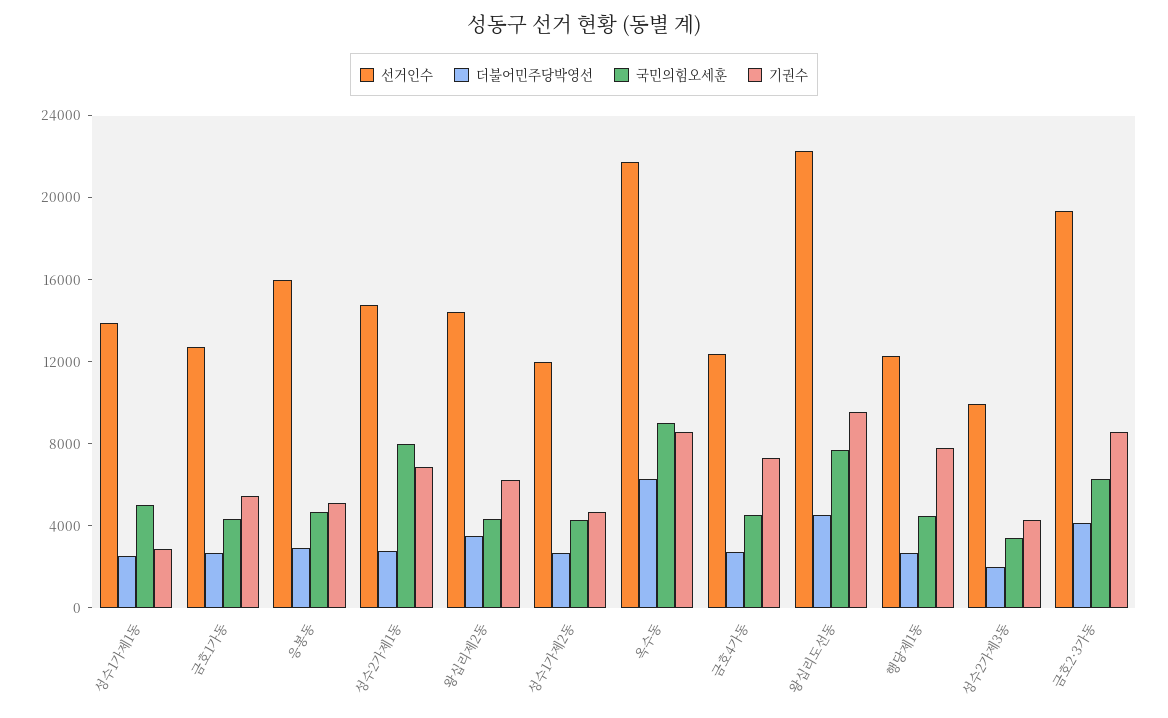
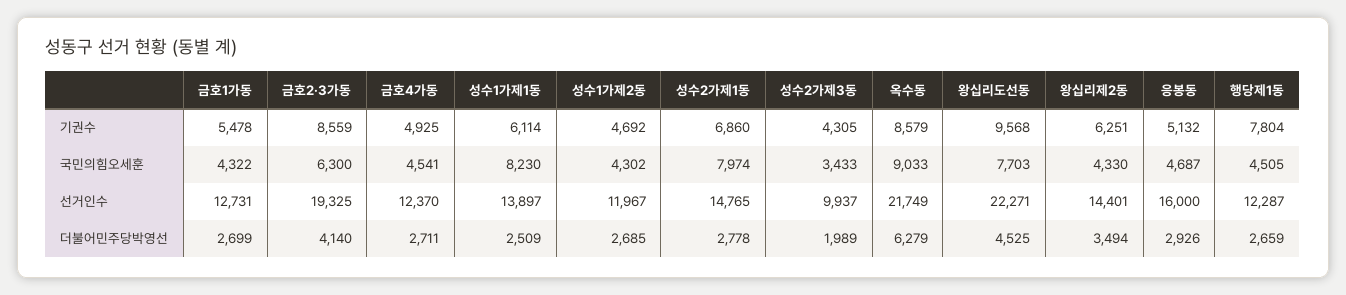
국민의힘오세훈, 성수1가제1동: 5000 -> 8230
기권수, 성수1가제1동: 3000 -> 6114
기권수, 금호4가동: 7000 -> 4925

